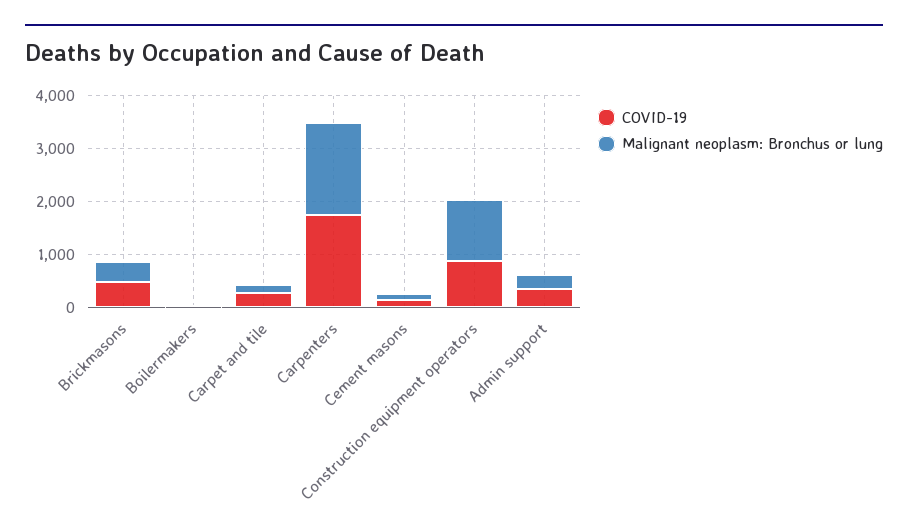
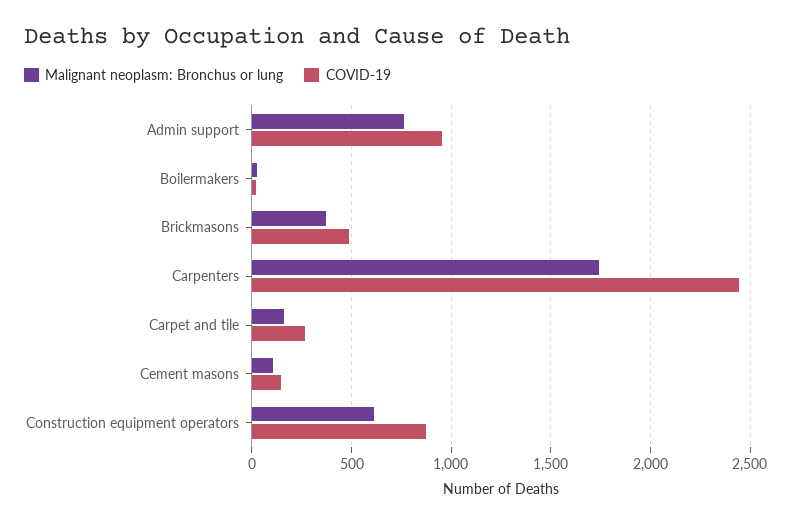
COVID-19, Carpenters: 1800 -> 2450
Malignant neoplasm: Bronchus or lung, Construction equipment operators: 1200 -> 600
COVID-19, Admin support: 400 -> 950
Malignant neoplasm: Bronchus or lung, Admin support: 200 -> 750

